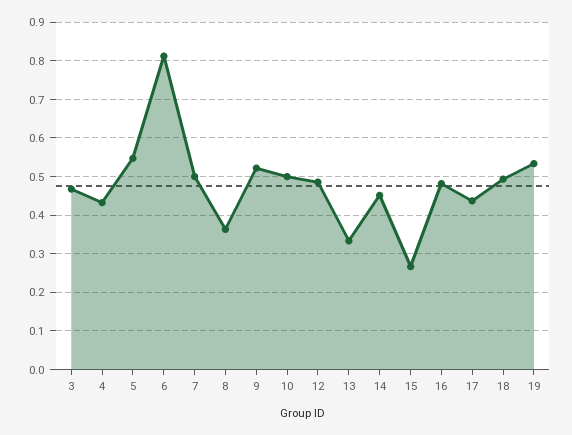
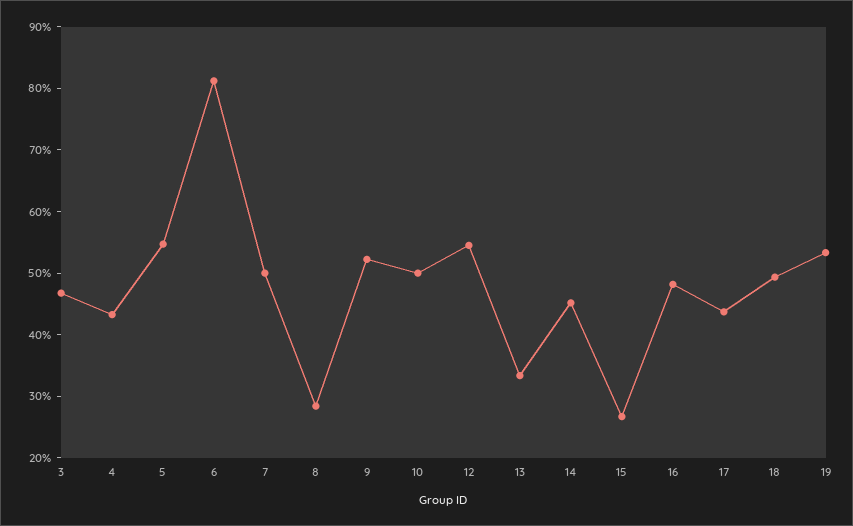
8: 0.36 -> 0.28
12: 0.48 -> 0.54

